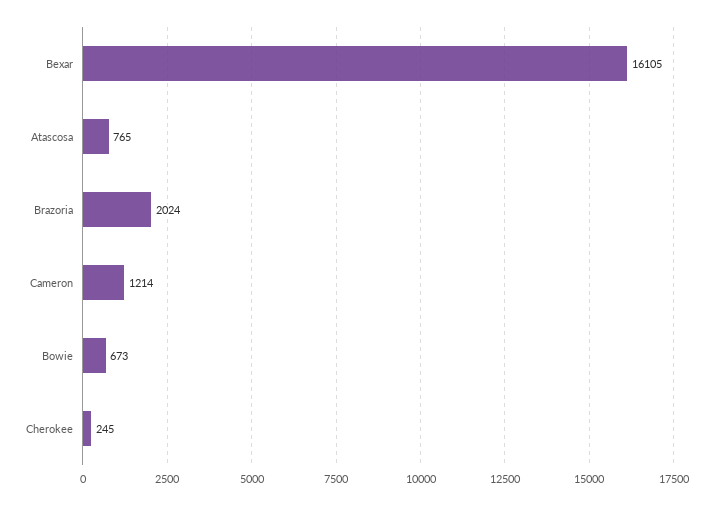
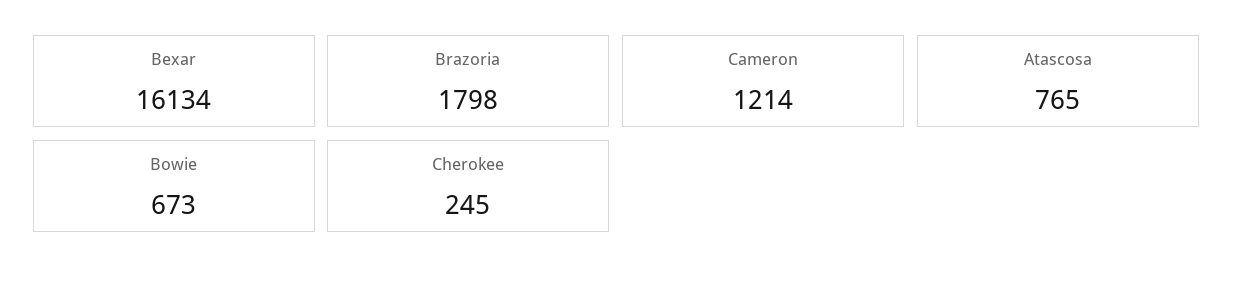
Bexar: 16105 -> 16134
Brazoria: 2024 -> 1798

